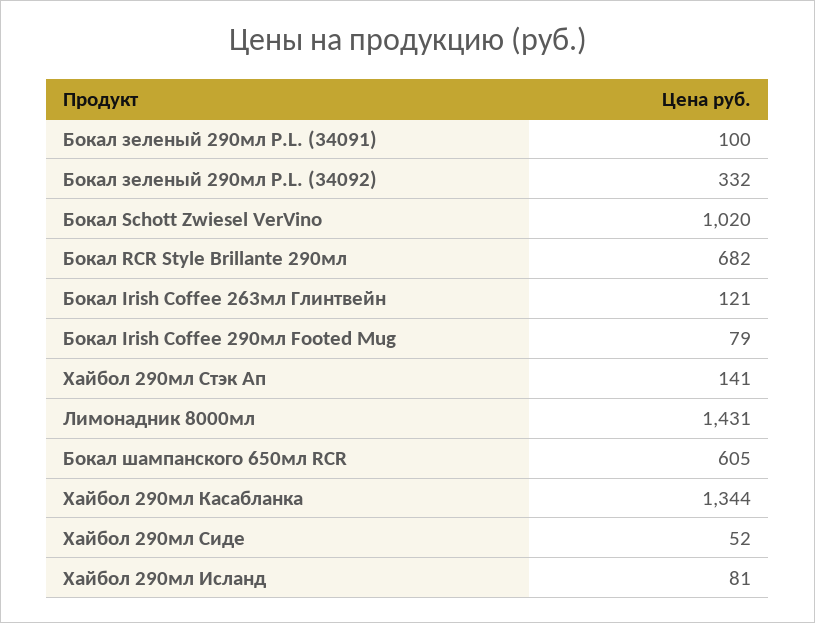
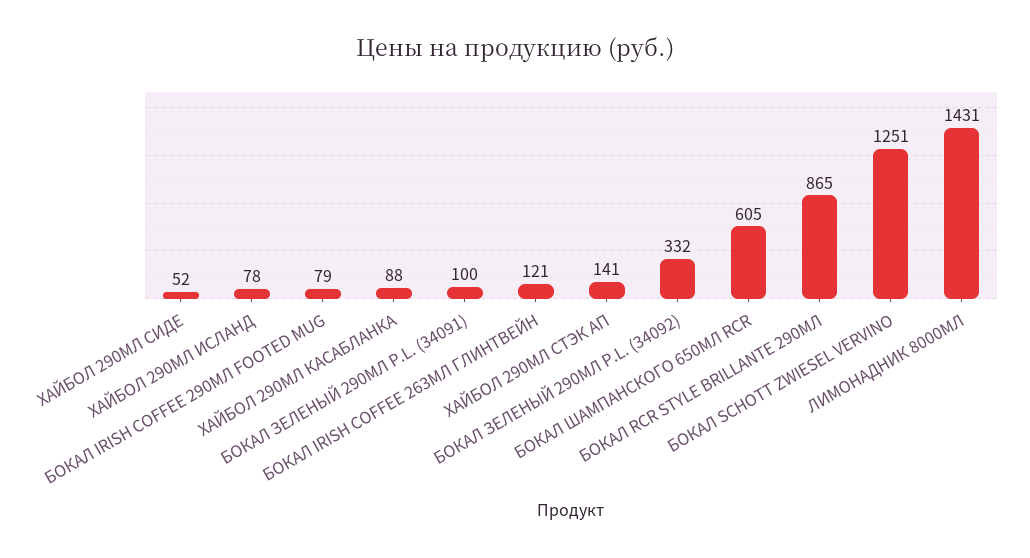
Бокал Schott Zwiesel VerVino: 1020 -> 1251
Бокал RCR Style Brillante 290мл: 682 -> 865
Хайбол 290мл Касабланка: 1344 -> 88
Хайбол 290мл Исланд: 81 -> 78

